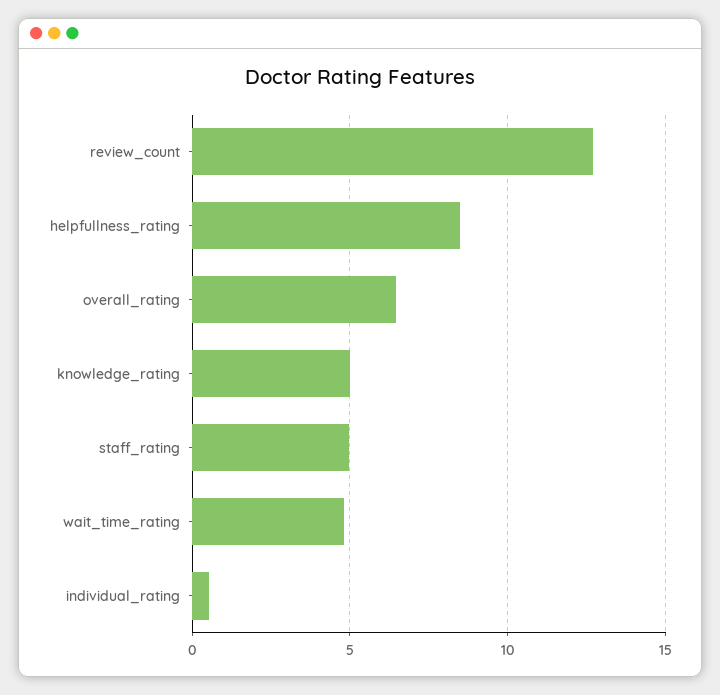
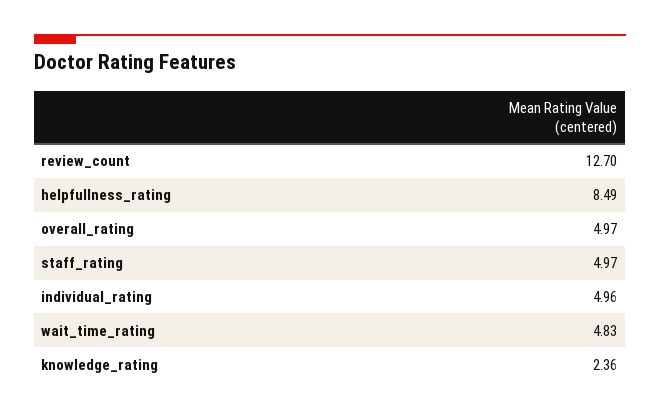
overall_rating: 6.5 -> 4.97
knowledge_rating: 5 -> 2.36
individual_rating: 0.5 -> 4.96

